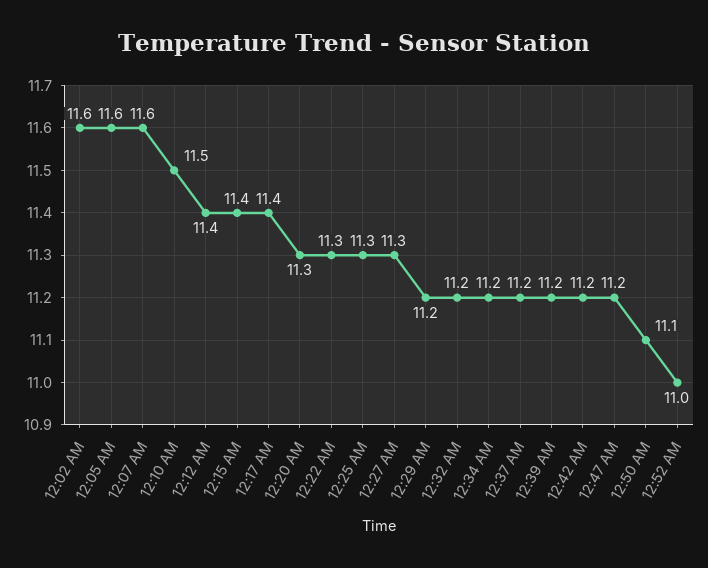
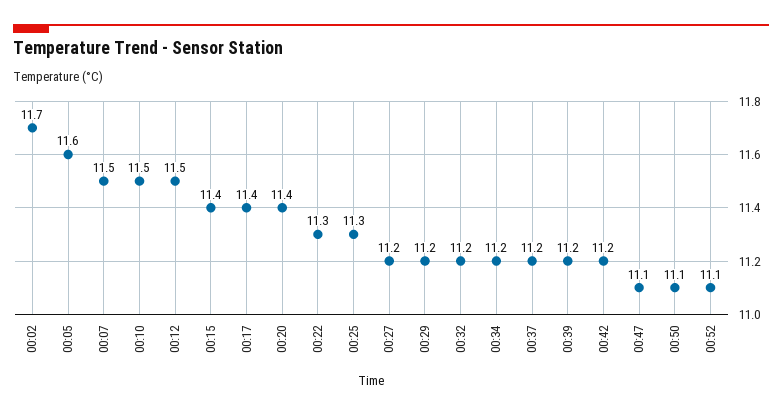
12:02 AM: 11.6 -> 11.7
12:07 AM: 11.6 -> 11.5
12:12 AM: 11.4 -> 11.5
12:20 AM: 11.3 -> 11.4
12:27 AM: 11.3 -> 11.2
12:47 AM: 11.2 -> 11.1
12:52 AM: 11 -> 11.1

